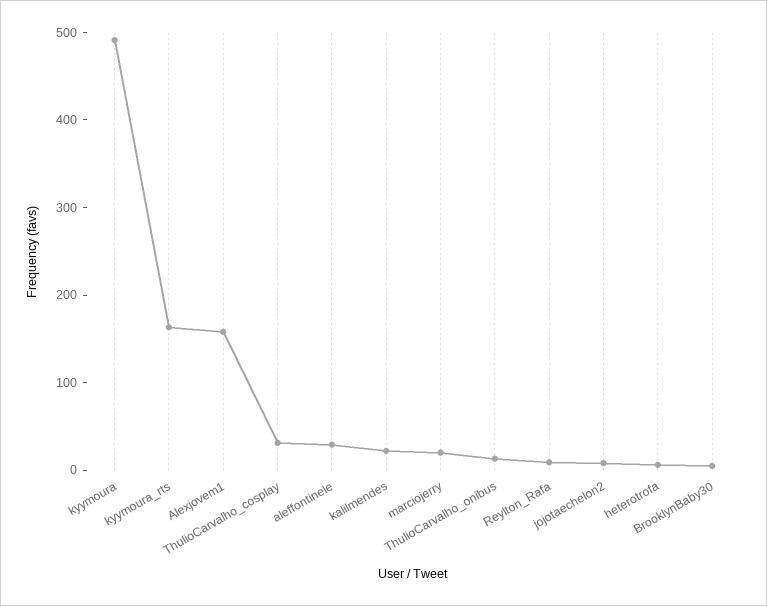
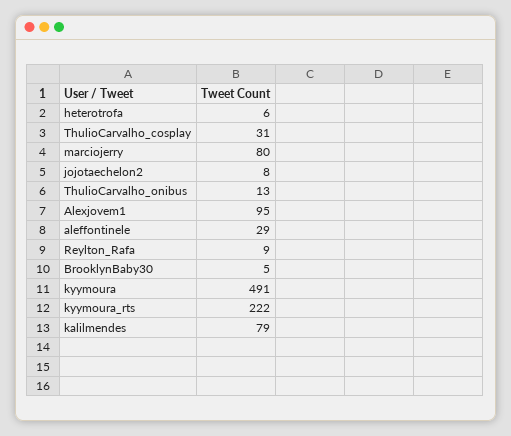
kyymoura_rts: 160 -> 222
Alexjovem1: 160 -> 95
kalilmendes: 20 -> 79
marciojerry: 20 -> 80

